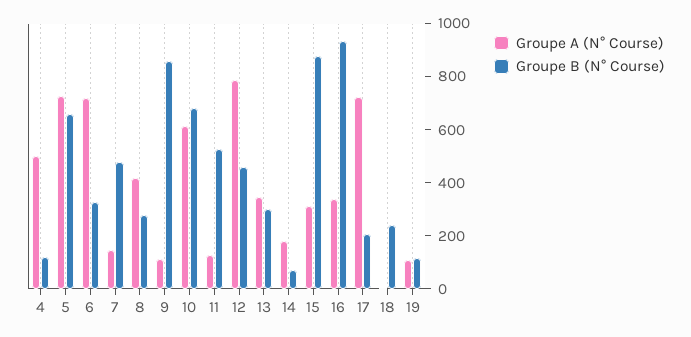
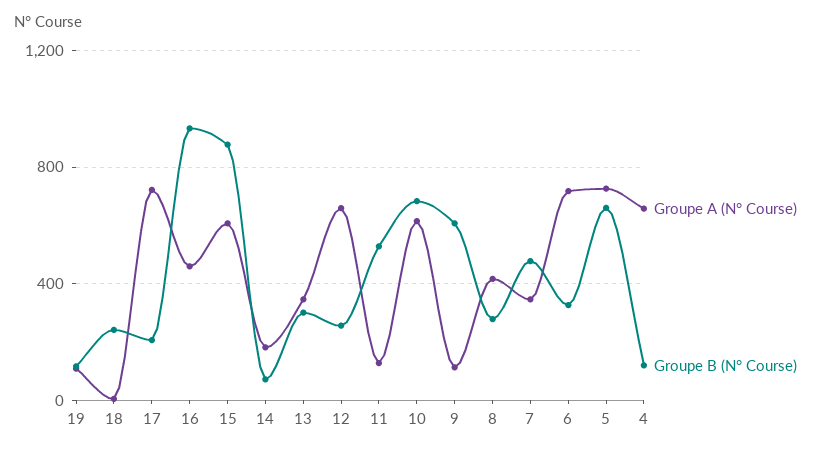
Groupe A (N° Course), 4: 500 -> 650
Groupe A (N° Course), 7: 150 -> 350
Groupe B (N° Course), 9: 850 -> 600
Groupe A (N° Course), 12: 800 -> 650
Groupe B (N° Course), 12: 450 -> 250
Groupe A (N° Course), 15: 300 -> 600
Groupe A (N° Course), 16: 350 -> 450

